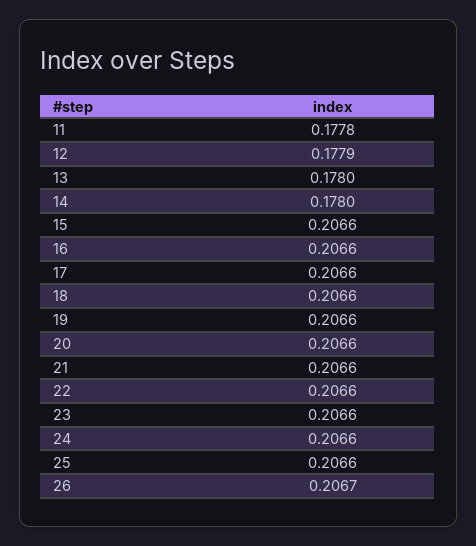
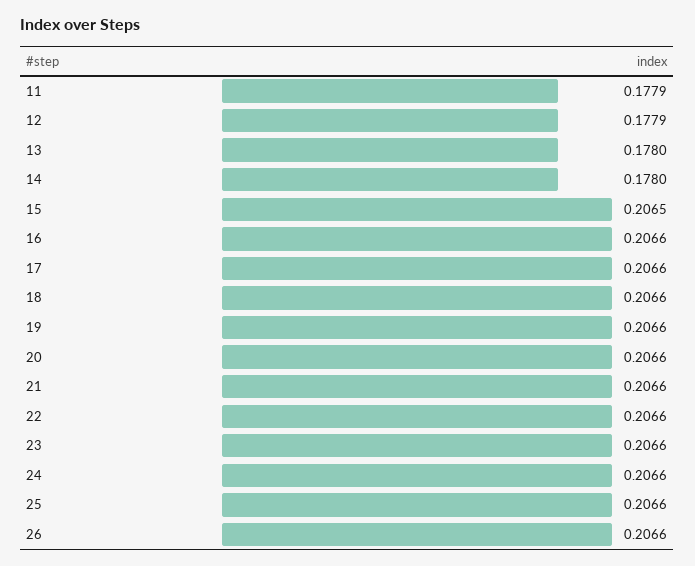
11: 0.1778 -> 0.1779
15: 0.2066 -> 0.2065
26: 0.2067 -> 0.2066

